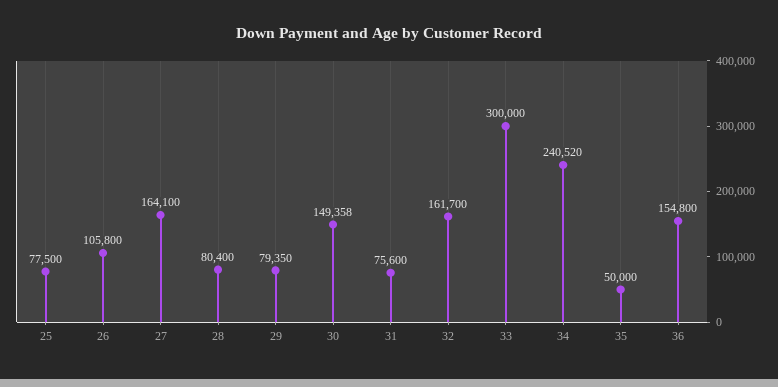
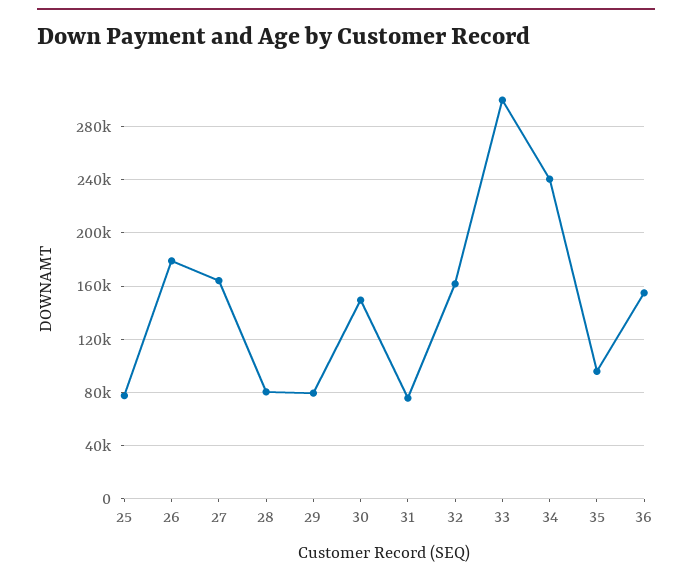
26: 105800 -> 180000
35: 50000 -> 95000

